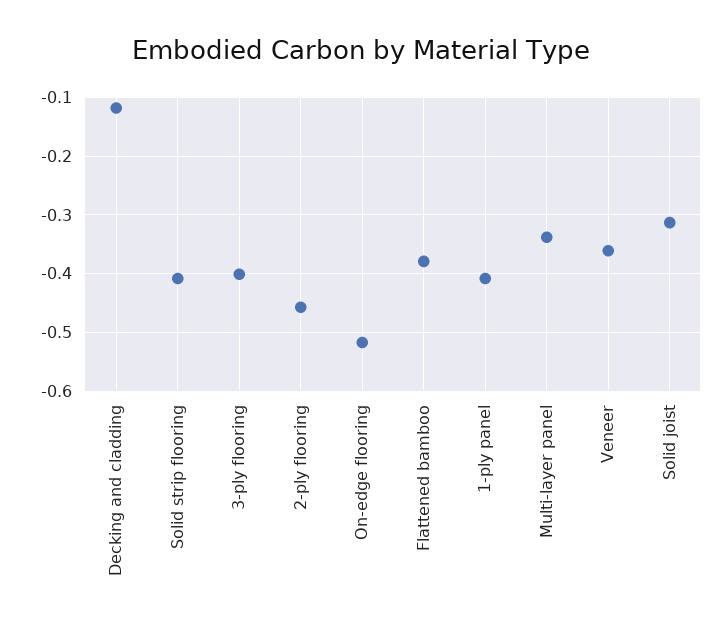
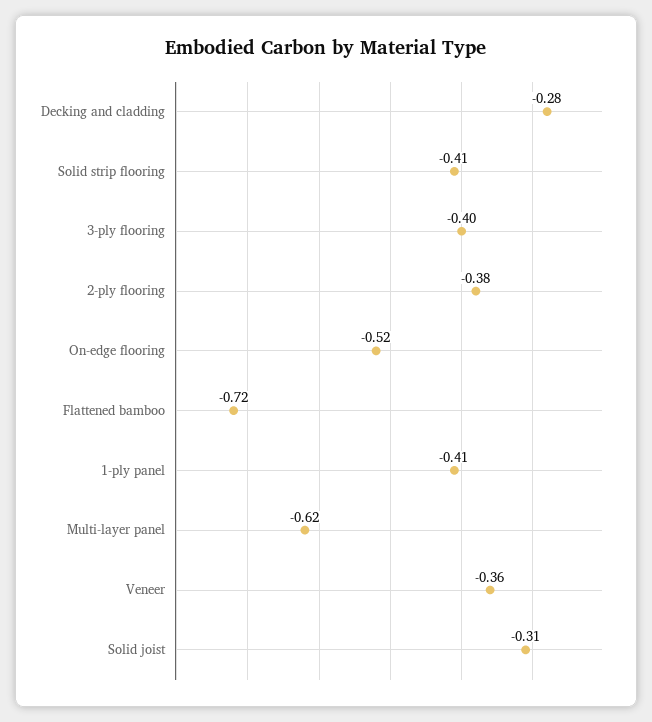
Decking and cladding: -0.12 -> -0.28
2-ply flooring: -0.46 -> -0.38
Flattened bamboo: -0.38 -> -0.72
Multi-layer panel: -0.34 -> -0.62

